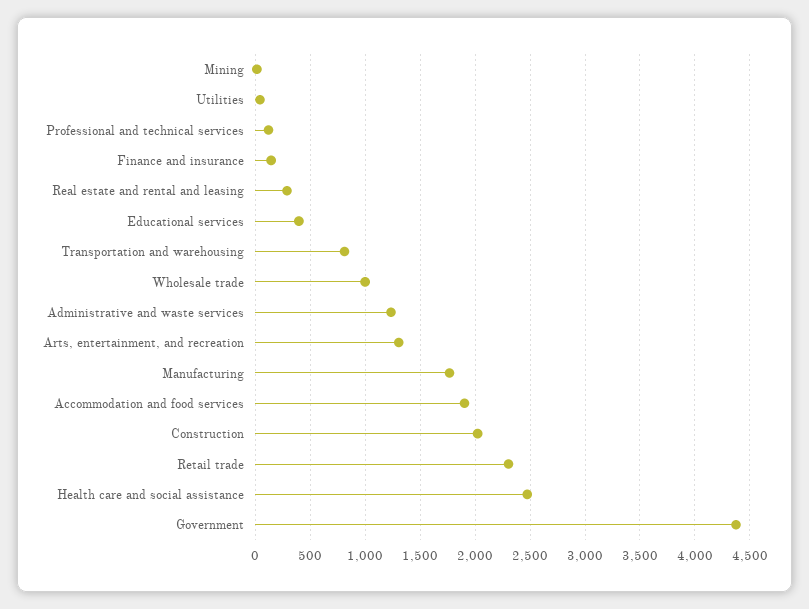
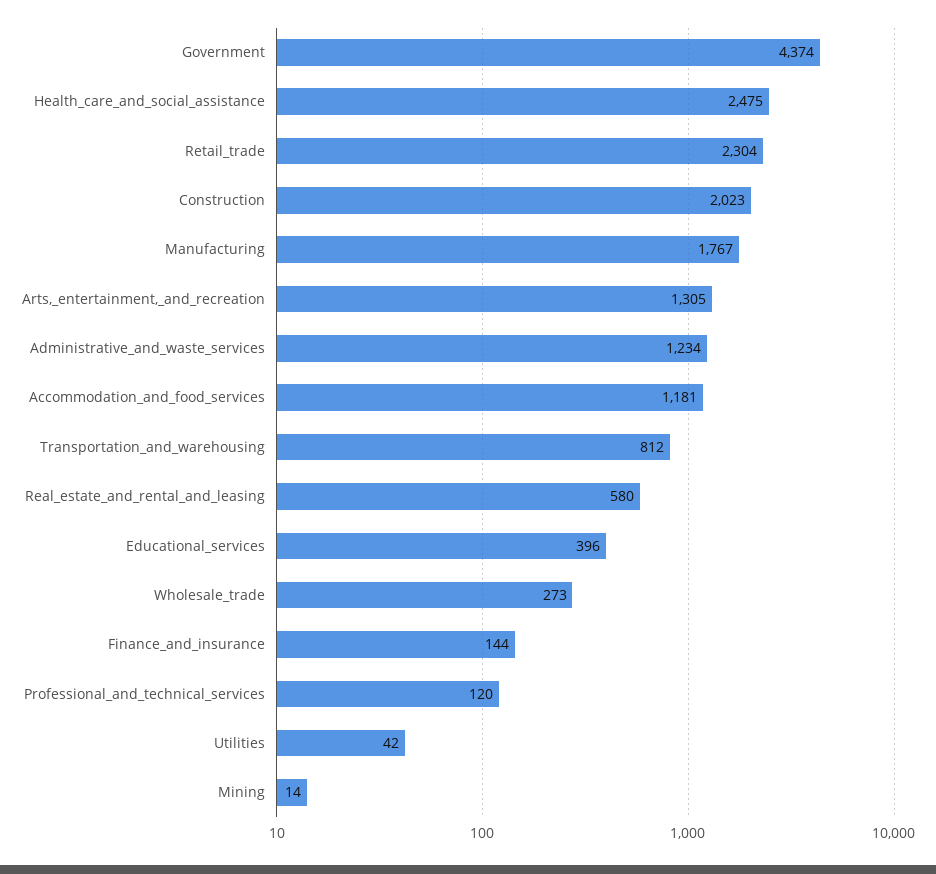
Real estate and rental and leasing: 300 -> 580
Wholesale trade: 1000 -> 273
Accommodation and food services: 1900 -> 1181

